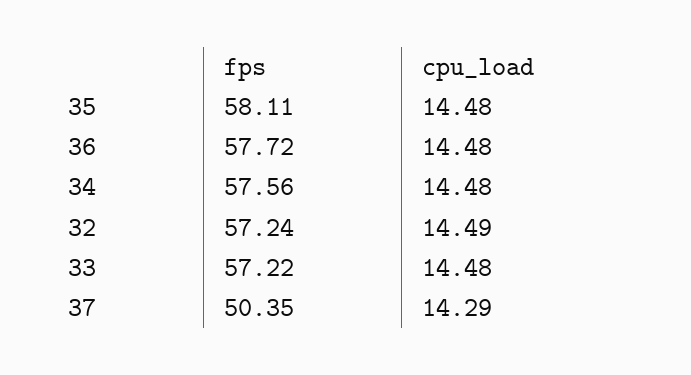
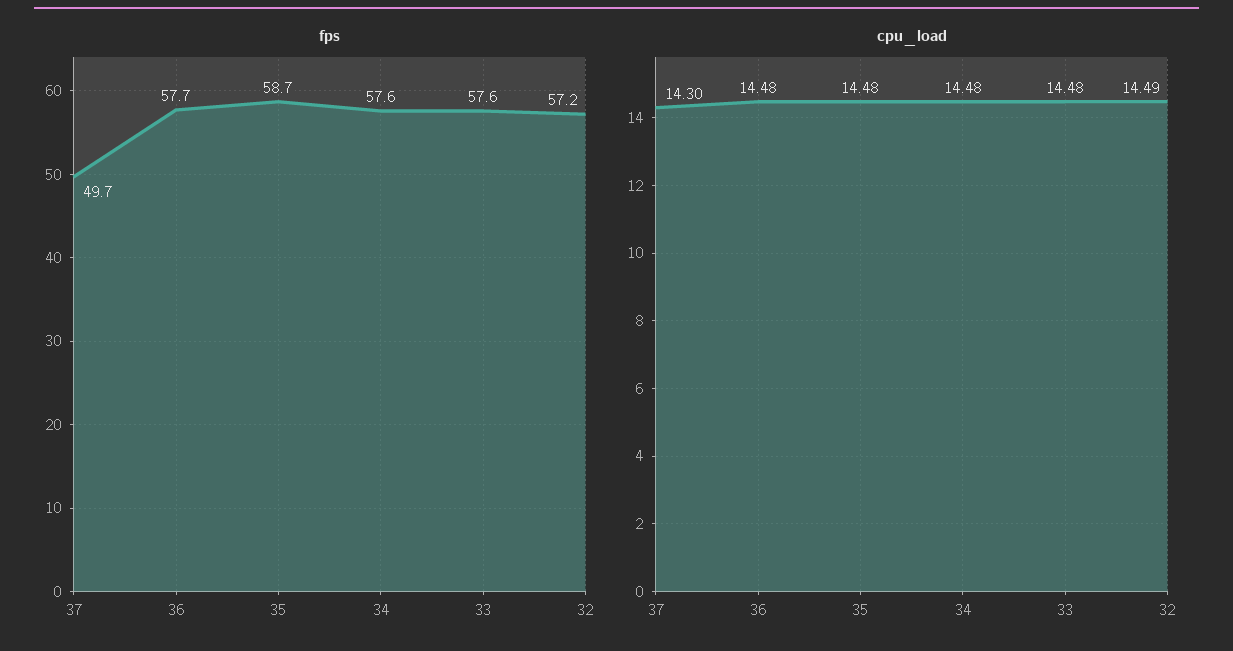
fps, 35: 58.11 -> 58.7
fps, 33: 57.22 -> 57.6
fps, 37: 50.35 -> 49.7
cpu_load, 37: 14.29 -> 14.3

